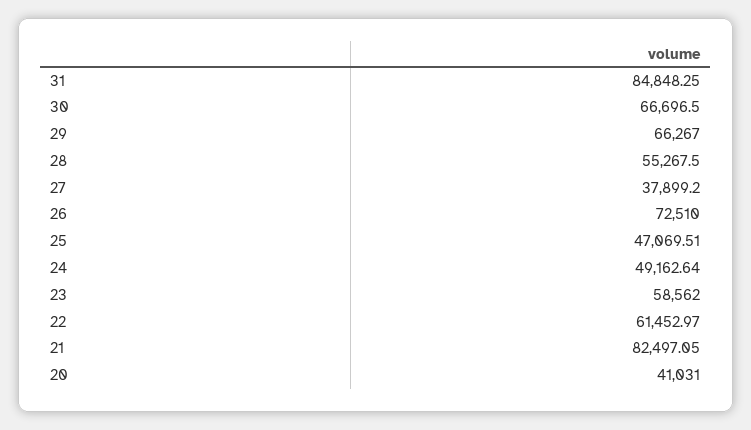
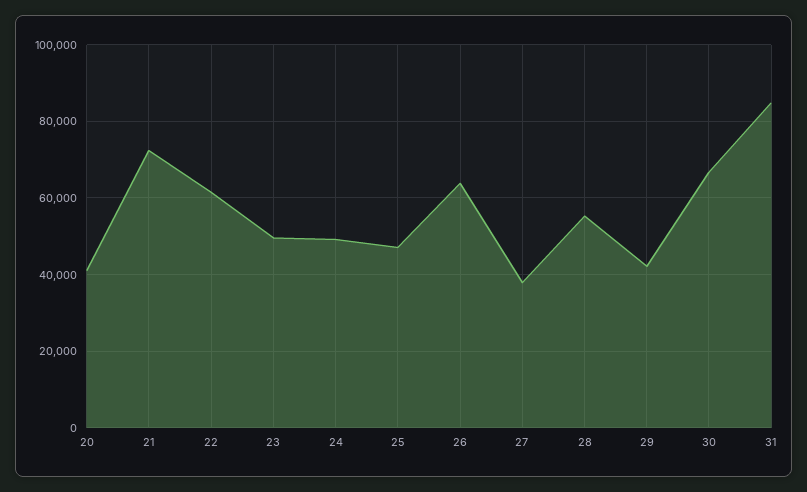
29: 66267 -> 42000
26: 72510 -> 64000
23: 58562 -> 50000
21: 82497.05 -> 72000

